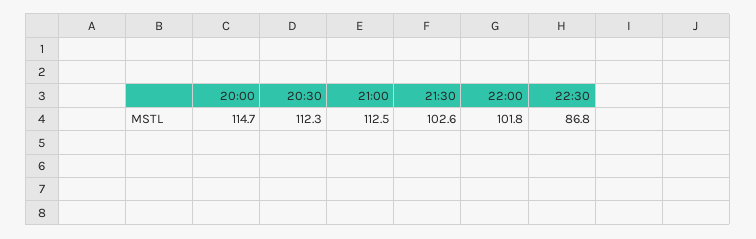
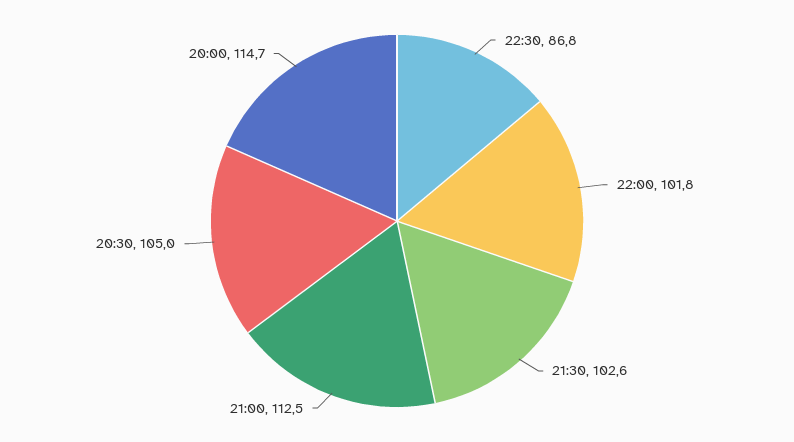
20:30: 112.3 -> 105

